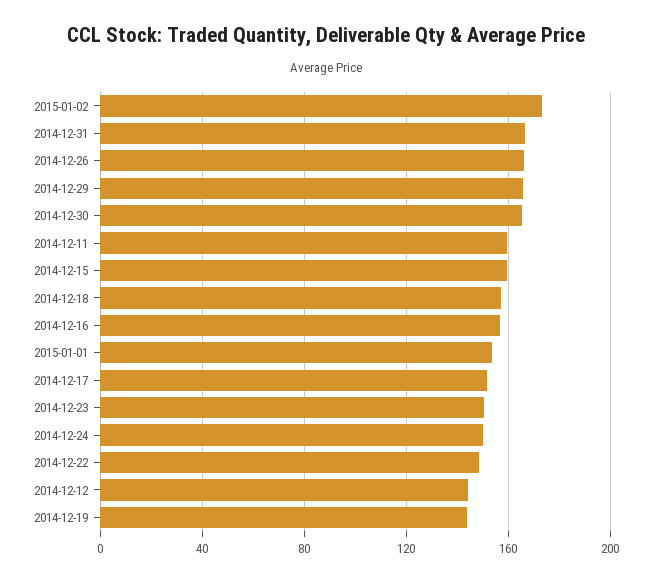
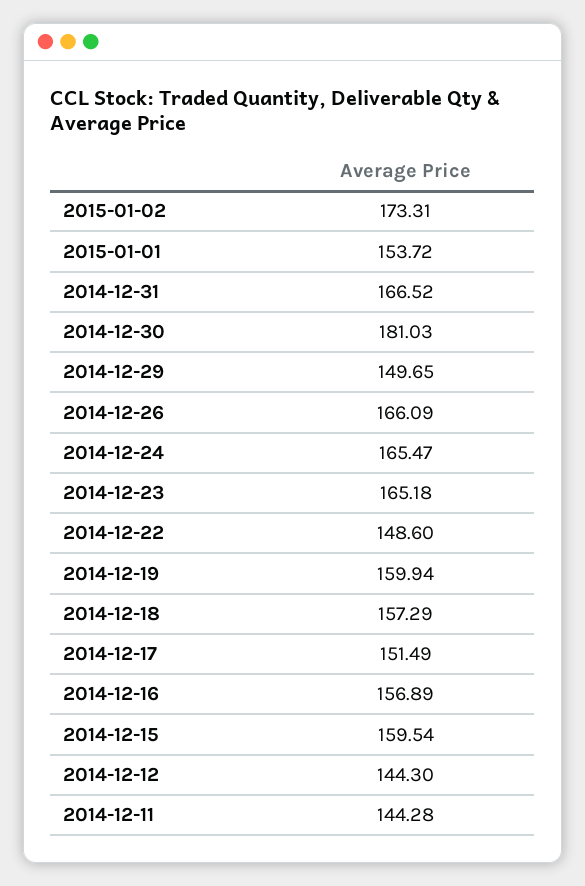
2014-12-29: 165 -> 149.65
2014-12-30: 165 -> 181.03
2014-12-11: 160 -> 144.28
2014-12-23: 150 -> 165.18
2014-12-24: 150 -> 165.47
2014-12-19: 145 -> 159.94

